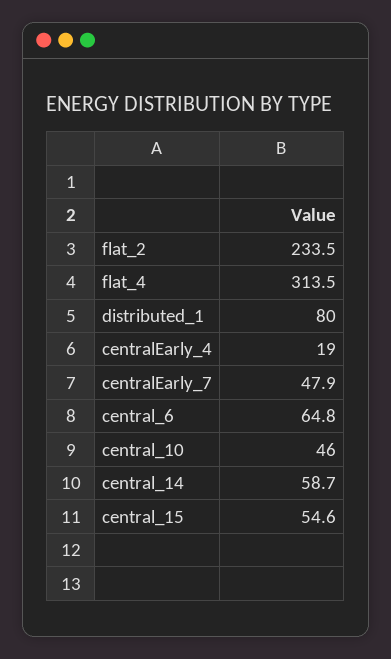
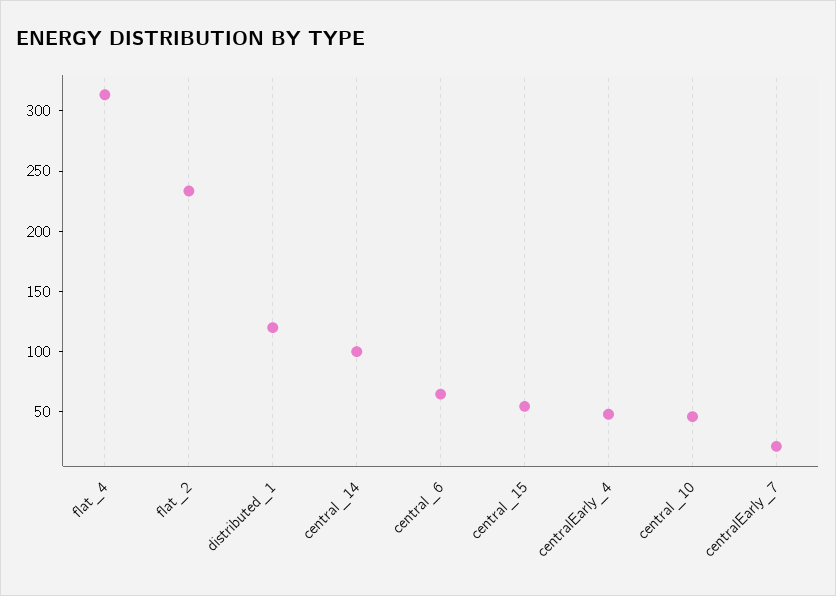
distributed_1: 80 -> 120
centralEarly_4: 19 -> 50
centralEarly_7: 47.9 -> 20
central_14: 58.7 -> 100

